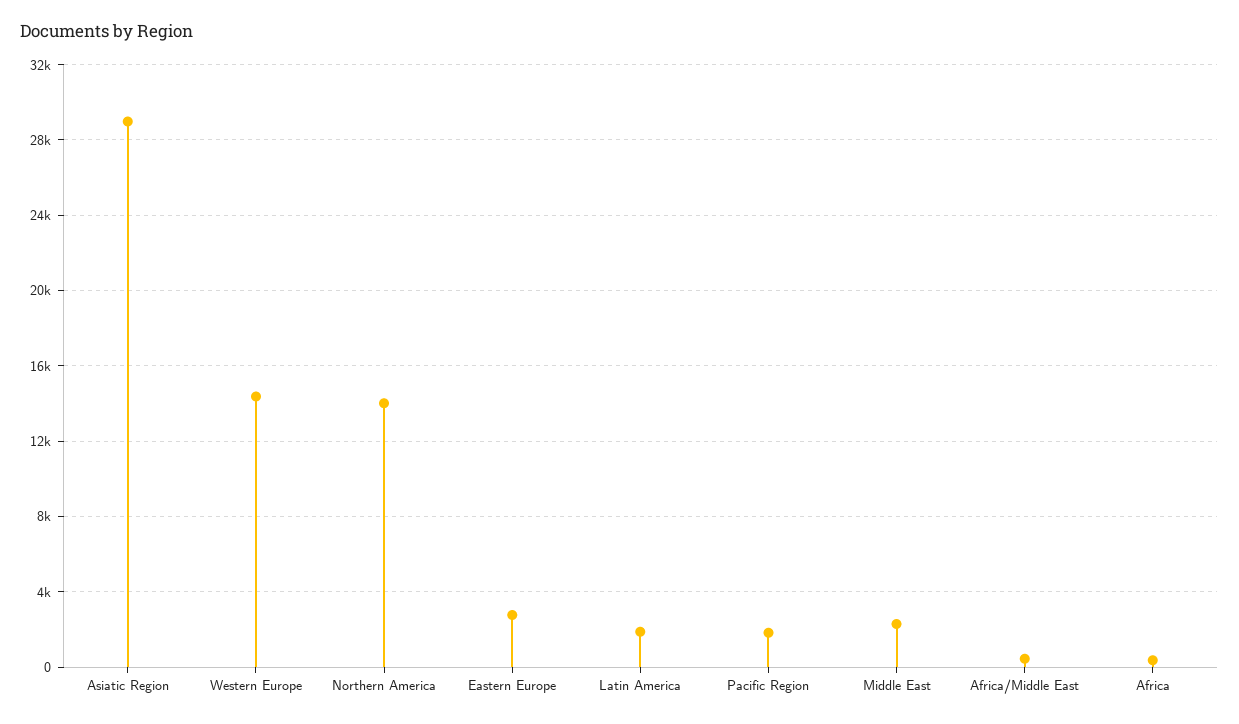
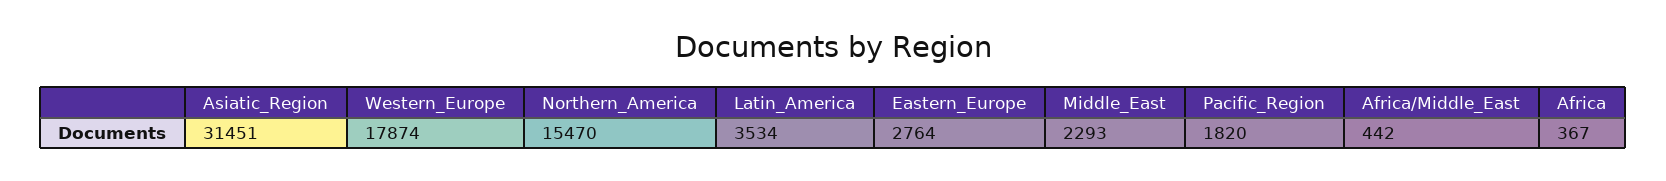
Asiatic Region: 29000 -> 31451
Western Europe: 14500 -> 17874
Northern America: 14000 -> 15470
Latin America: 2000 -> 3534

